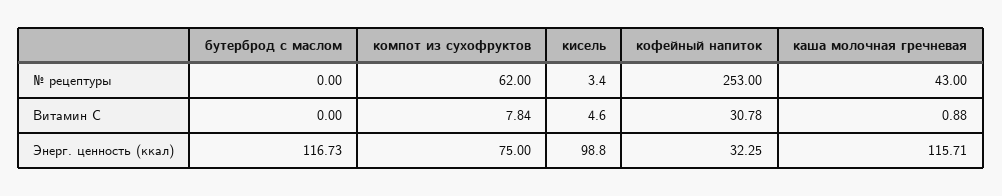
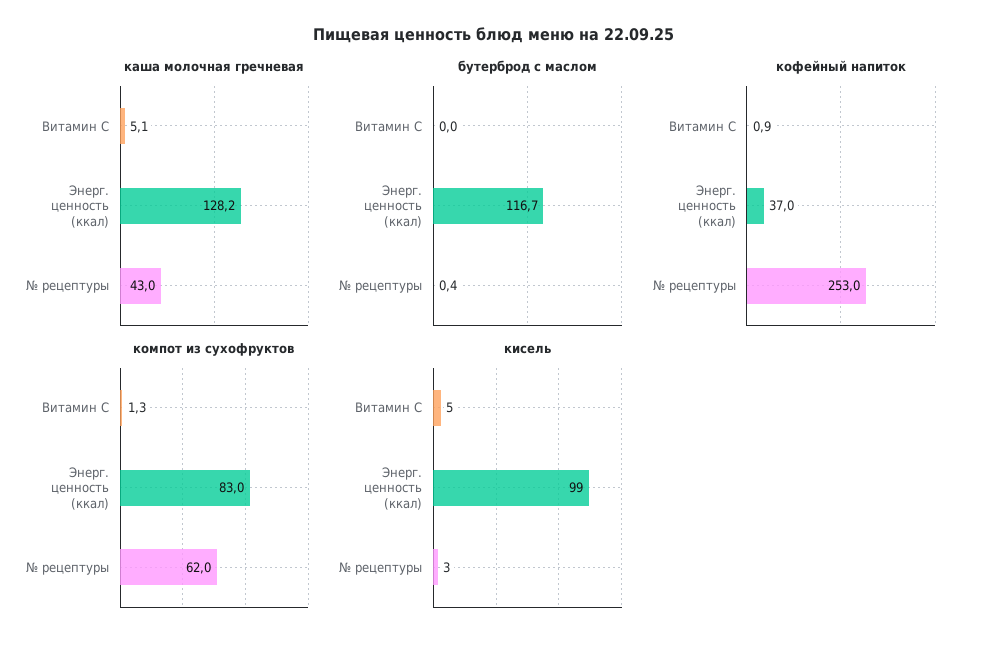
бутерброд с маслом, № рецептуры: 0 -> 0.4
компот из сухофруктов, Витамин С: 7.84 -> 1.3
кофейный напиток, Витамин С: 30.78 -> 0.9
каша молочная гречневая, Витамин С: 0.88 -> 5.1
компот из сухофруктов, Энерг. ценность (ккал): 75 -> 83
кофейный напиток, Энерг. ценность (ккал): 32.25 -> 37
каша молочная гречневая, Энерг. ценность (ккал): 115.71 -> 128.2

